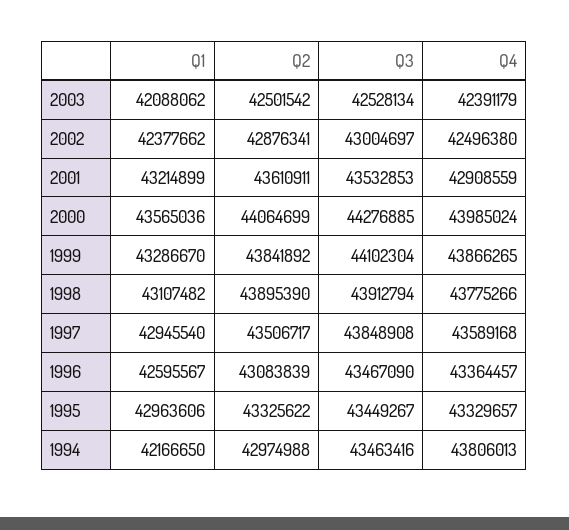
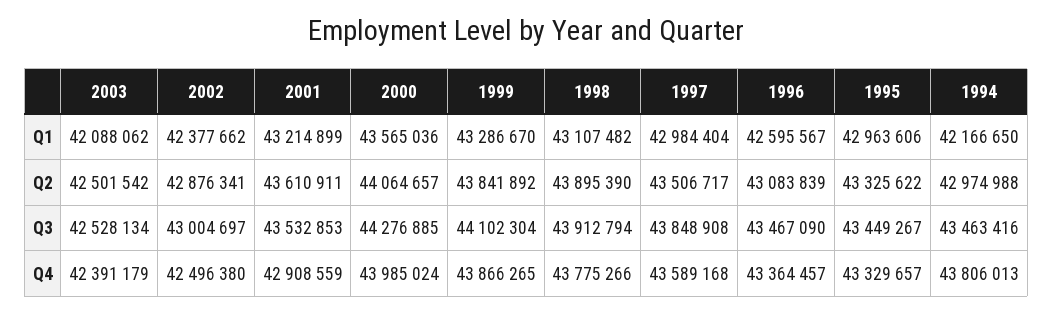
Q2, 2000: 44064699 -> 44064657
Q1, 1997: 42945540 -> 42984404

